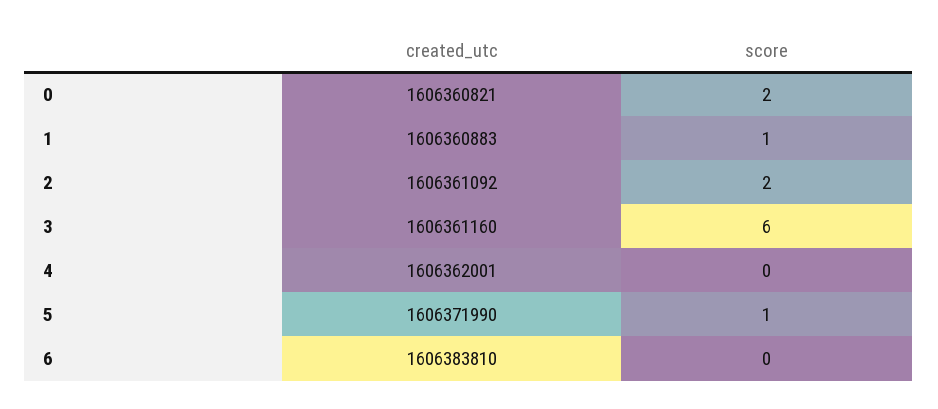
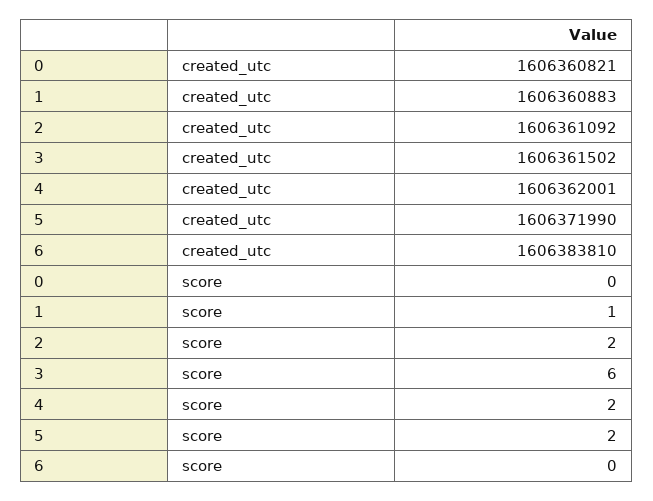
score, 0: 2 -> 0
created_utc, 3: 1606361160 -> 1606361502
score, 4: 0 -> 2
score, 5: 1 -> 2

